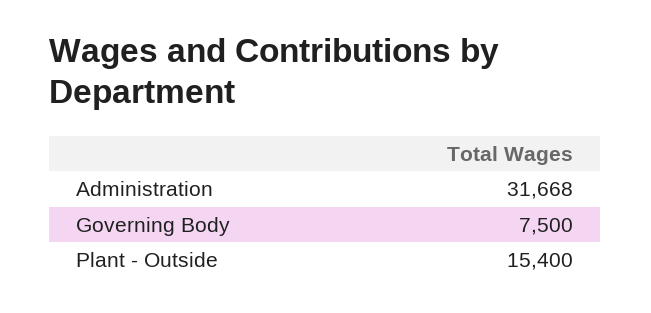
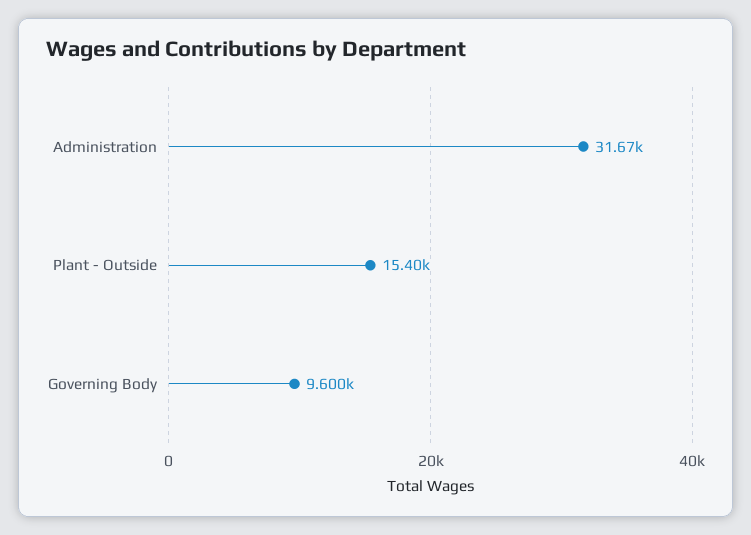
Governing Body: 7500 -> 9600

